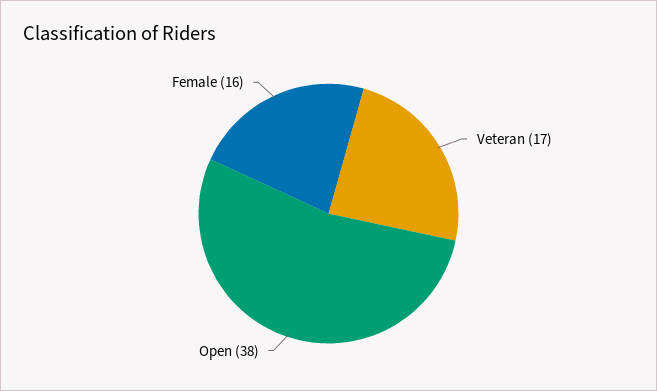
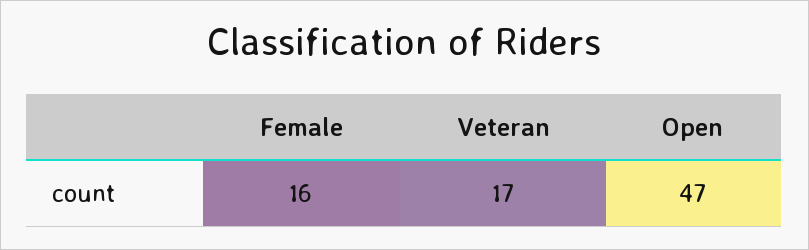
Open: 38 -> 47

